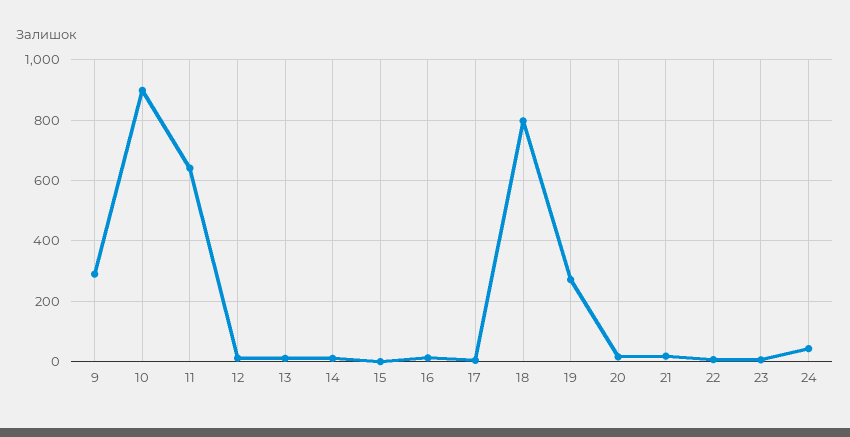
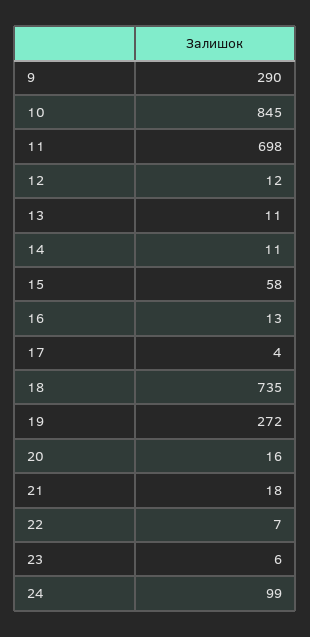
10: 900 -> 845
11: 640 -> 698
15: 0 -> 58
18: 800 -> 735
24: 40 -> 99

